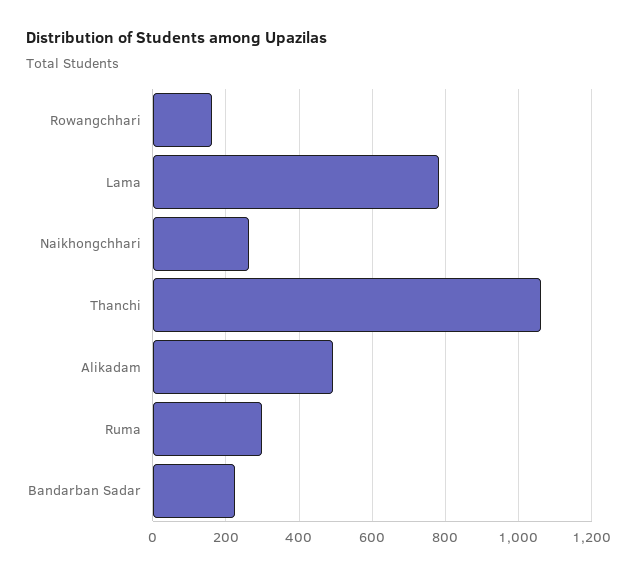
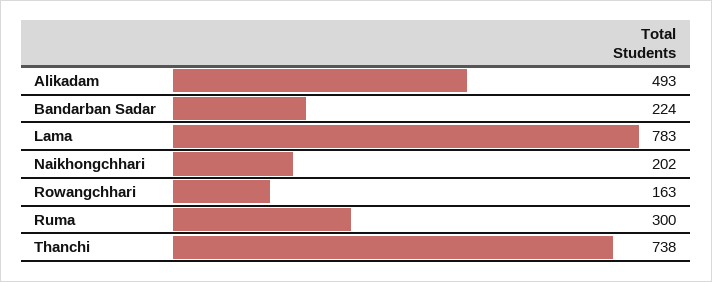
Naikhongchhari: 260 -> 202
Thanchi: 1060 -> 738

